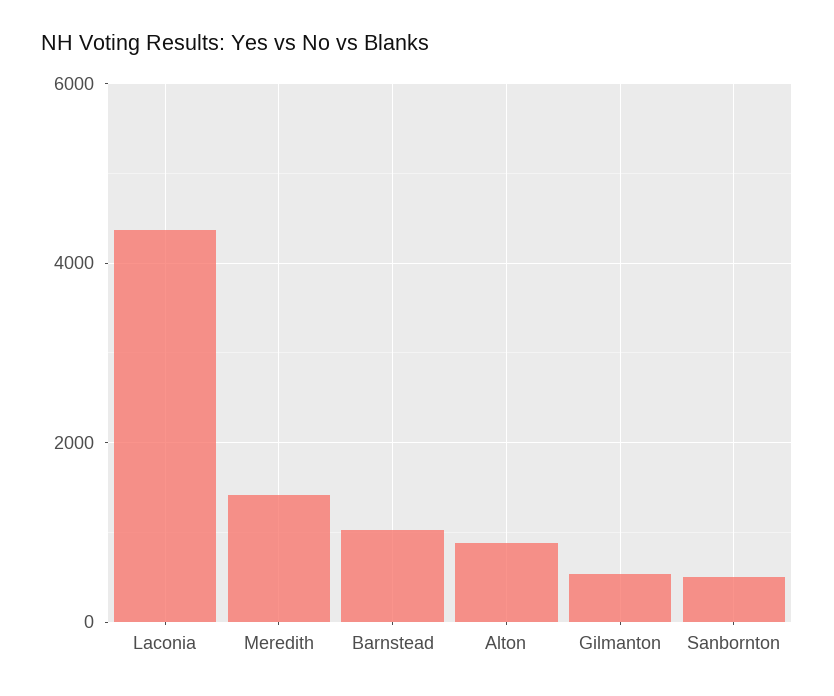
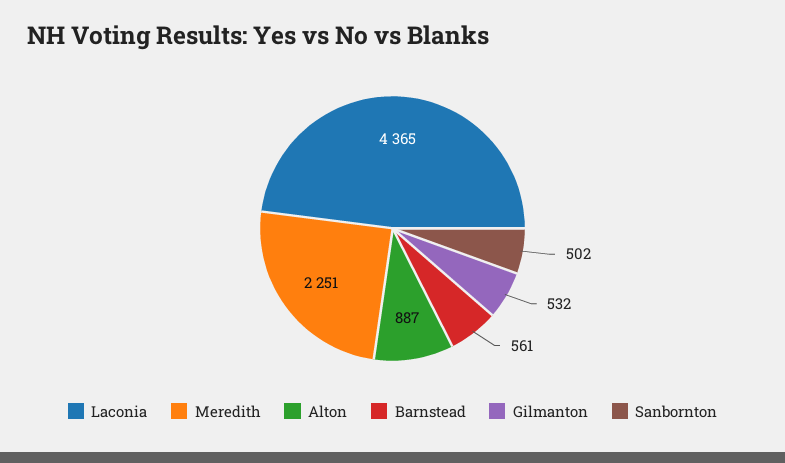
Meredith: 1400 -> 2251
Barnstead: 1000 -> 561

